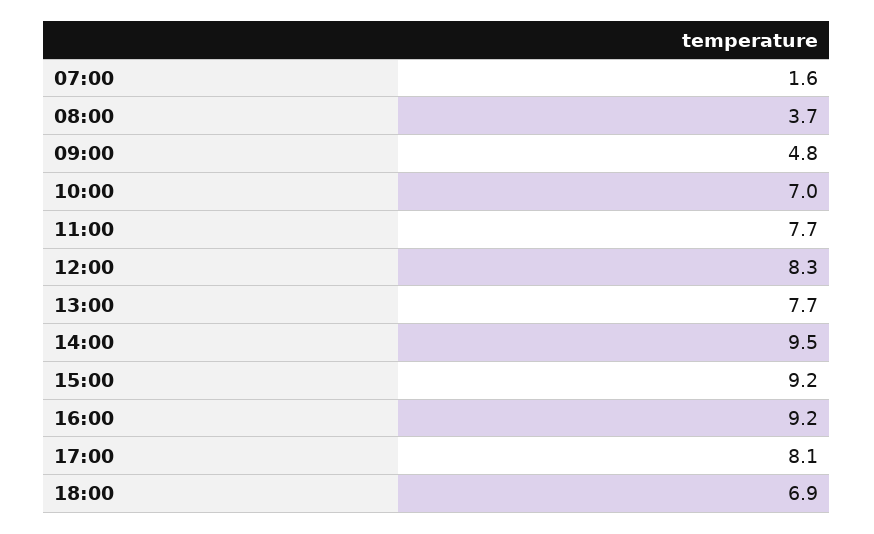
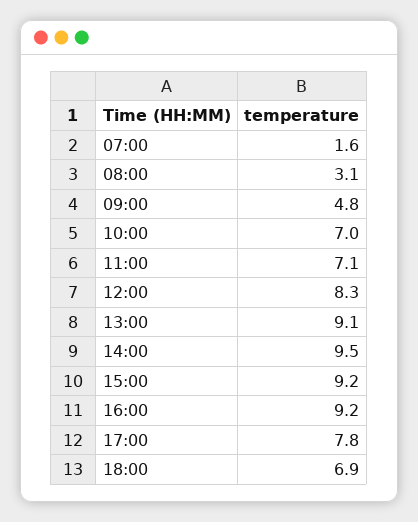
08:00: 3.7 -> 3.1
11:00: 7.7 -> 7.1
13:00: 7.7 -> 9.1
17:00: 8.1 -> 7.8

